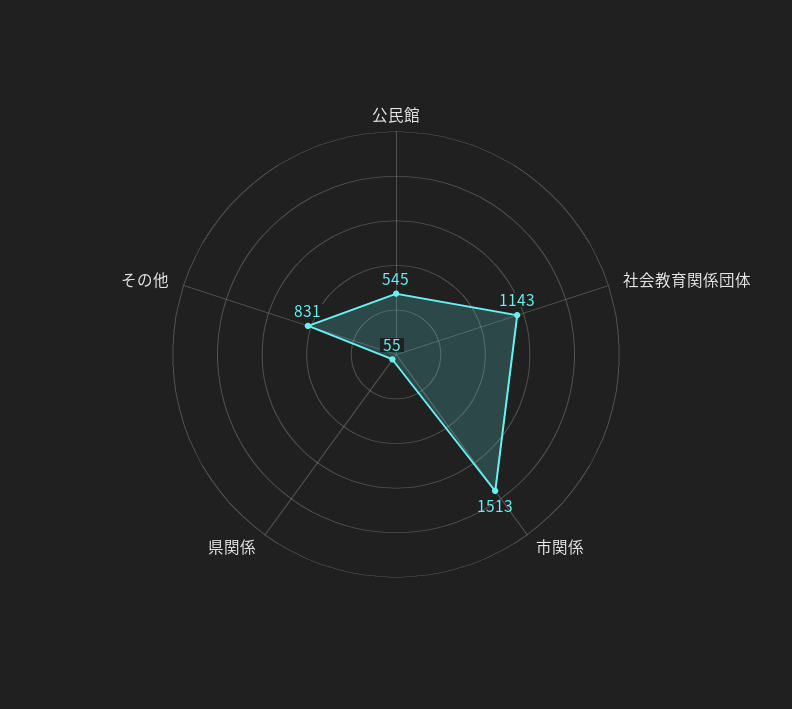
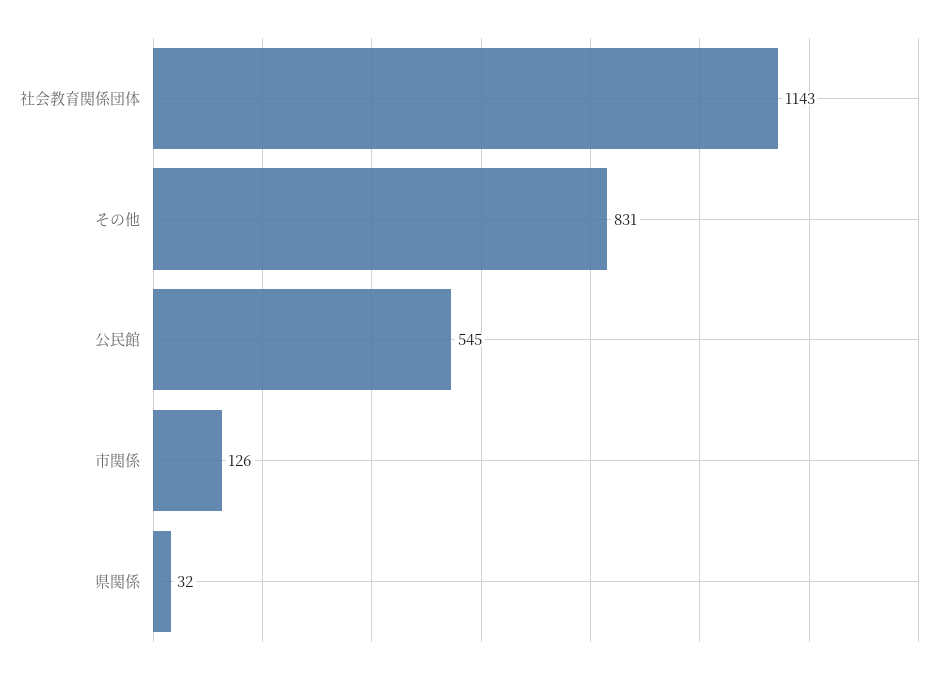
市関係: 1513 -> 126
県関係: 55 -> 32

